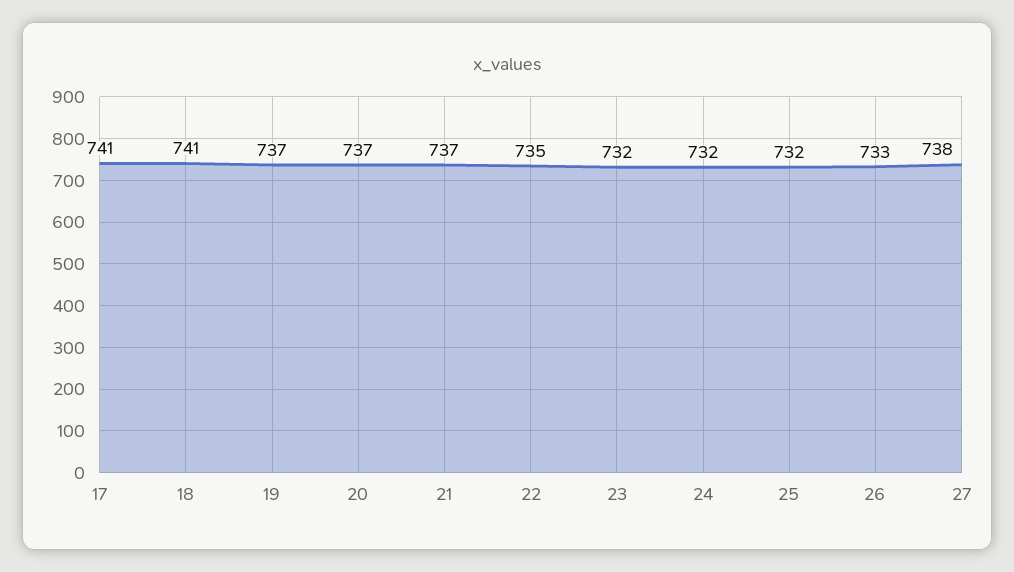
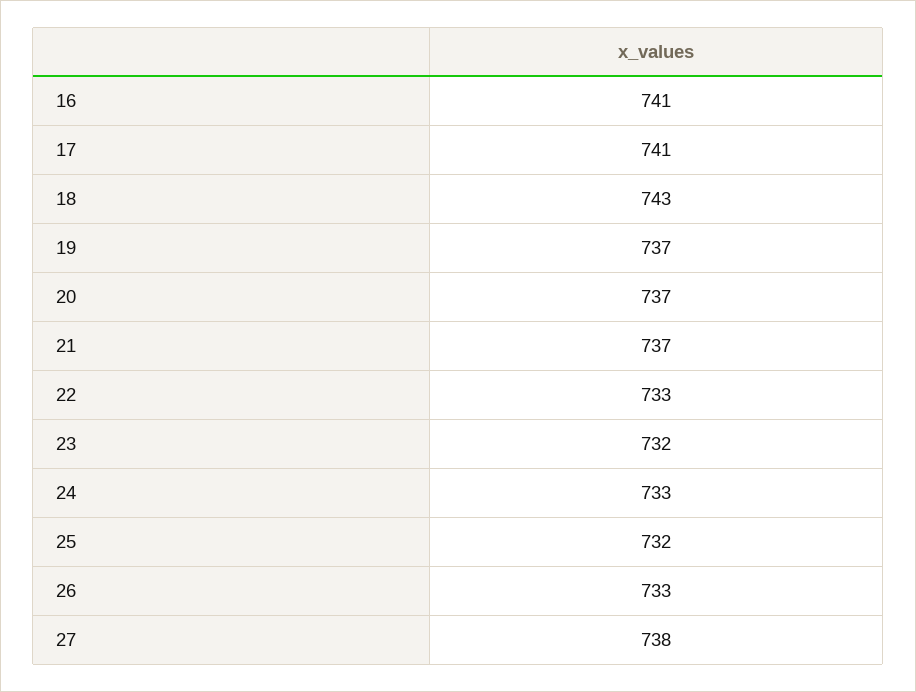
18: 741 -> 743
22: 735 -> 733
24: 732 -> 733
16: none -> 741

